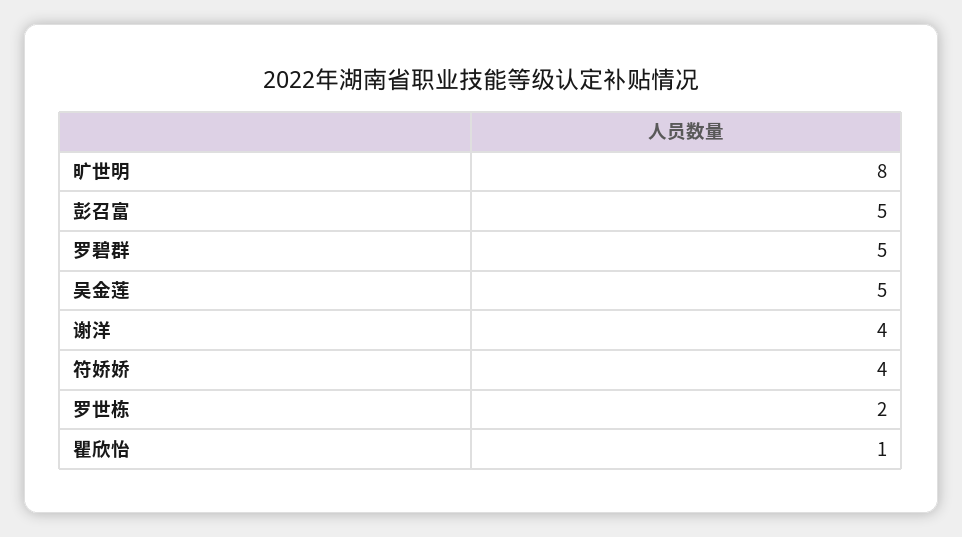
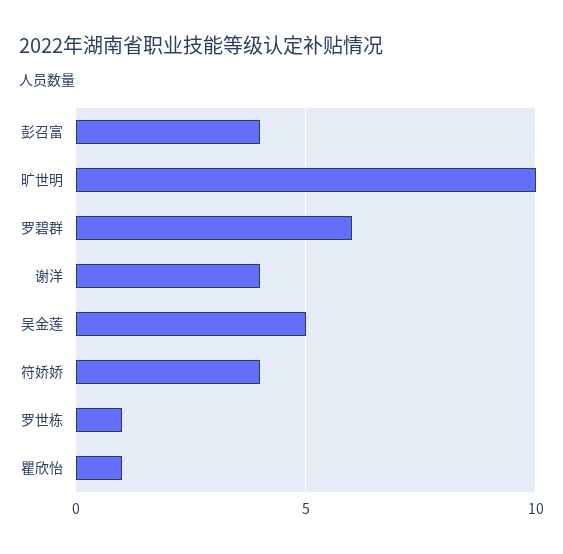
旷世明: 8 -> 10
彭召富: 5 -> 4
罗碧群: 5 -> 6
罗世栋: 2 -> 1

